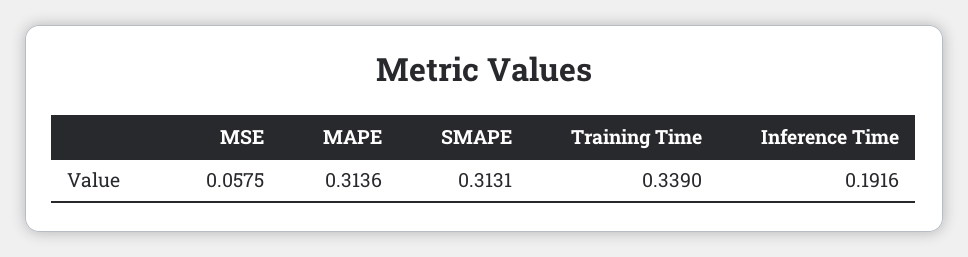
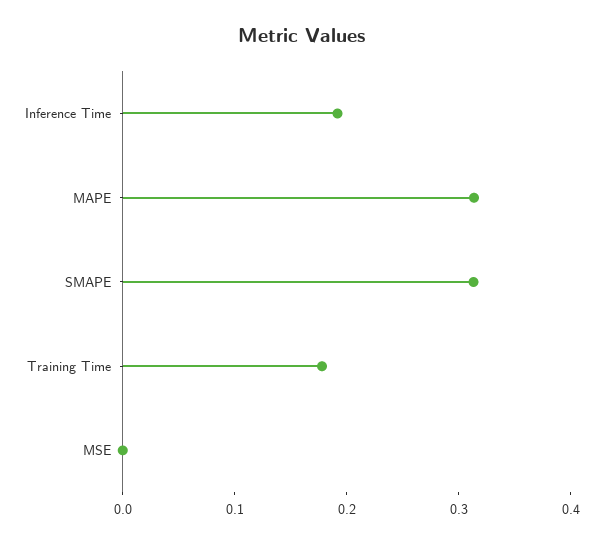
MSE: 0.0575 -> 0
Training Time: 0.339 -> 0.18

